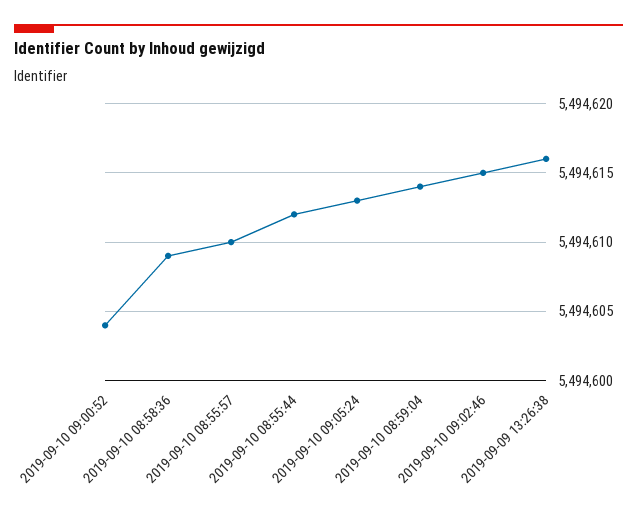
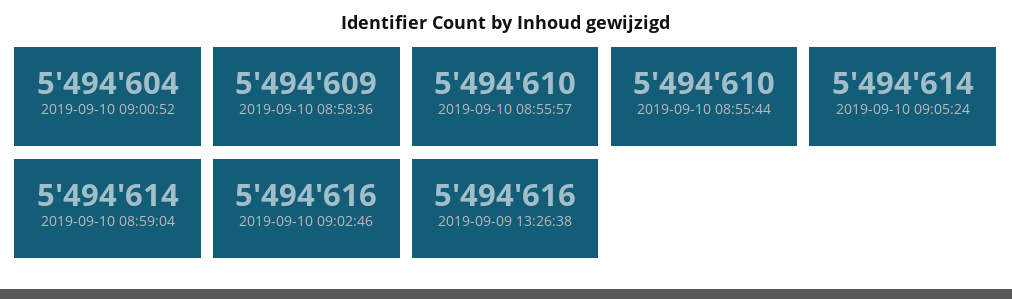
2019-09-10 08:55:44: 5494612 -> 5494610
2019-09-10 09:05:24: 5494613 -> 5494614
2019-09-10 09:02:46: 5494615 -> 5494616

